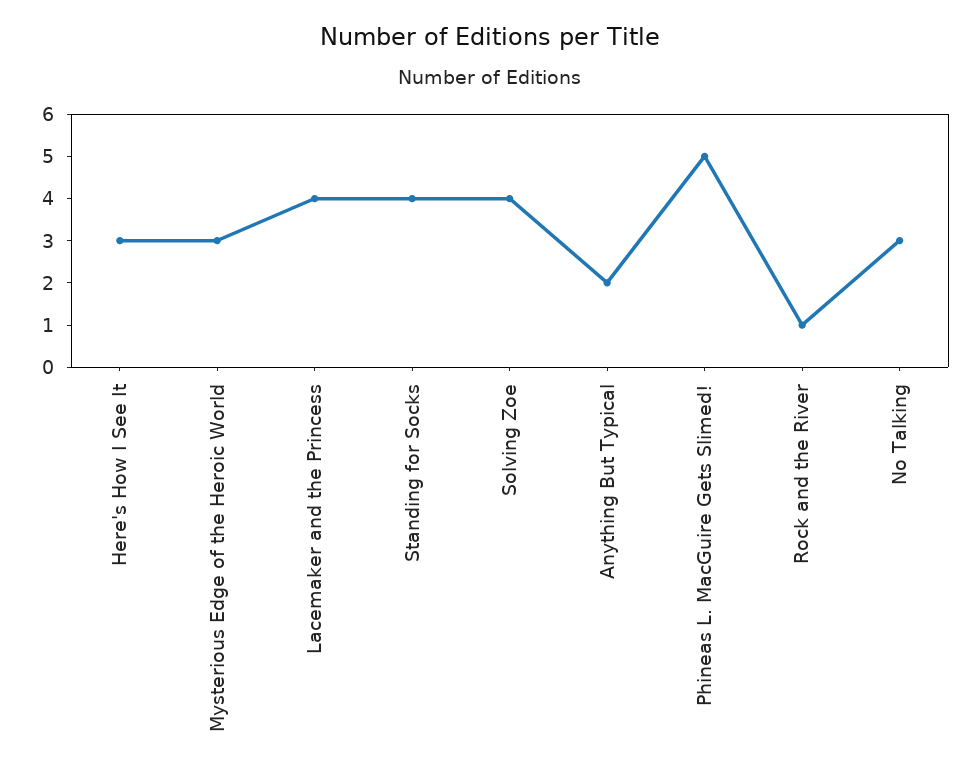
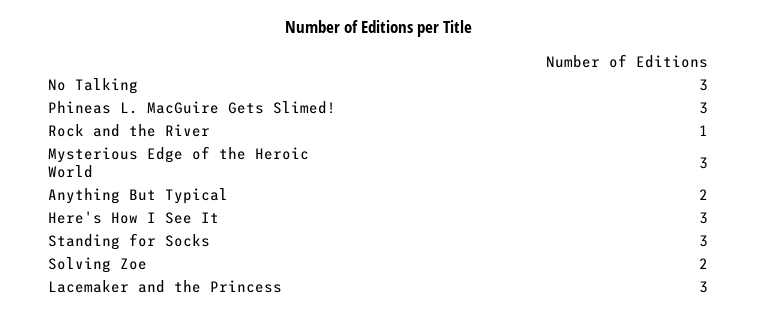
Lacemaker and the Princess: 4 -> 3
Standing for Socks: 4 -> 3
Solving Zoe: 4 -> 2
Phineas L. MacGuire Gets Slimed!: 5 -> 3

